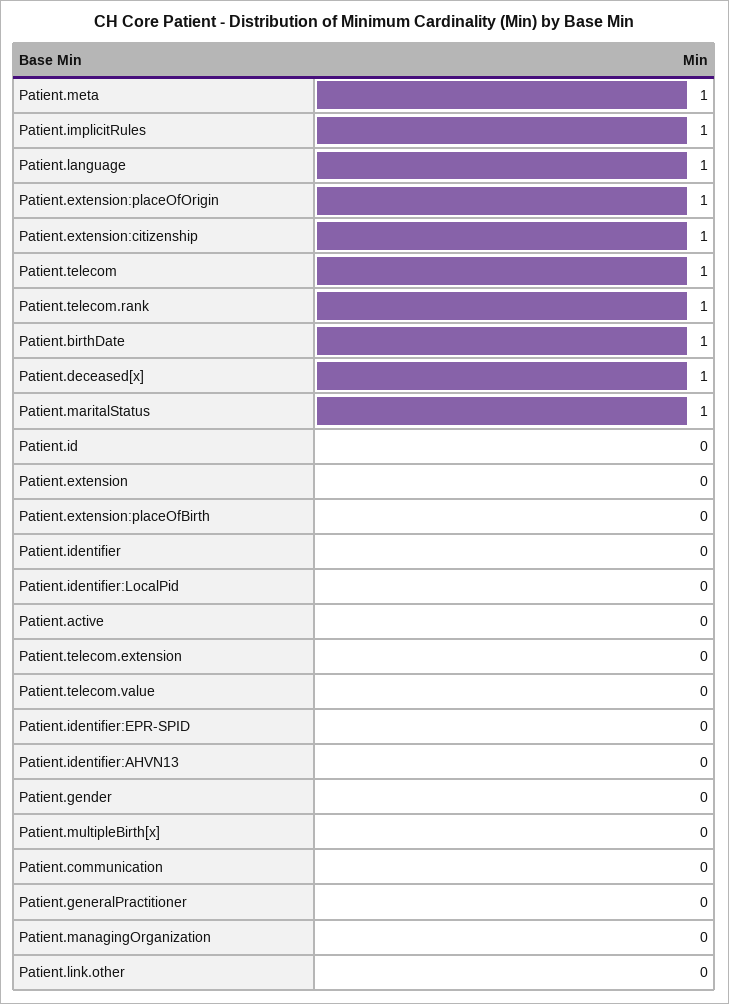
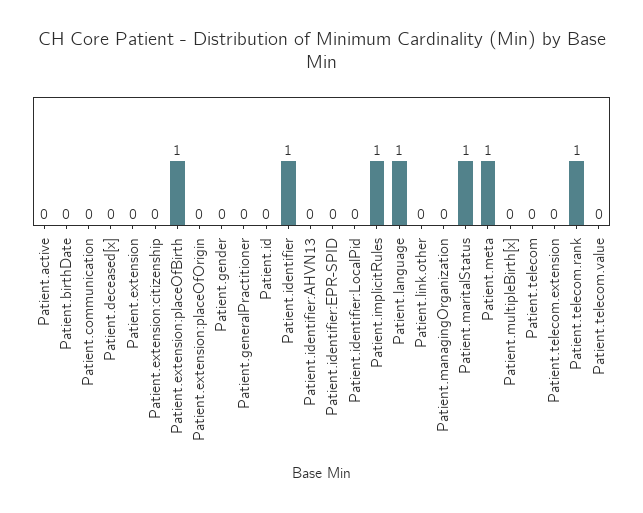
Patient.extension:placeOfOrigin: 1 -> 0
Patient.extension:citizenship: 1 -> 0
Patient.telecom: 1 -> 0
Patient.birthDate: 1 -> 0
Patient.deceased[x]: 1 -> 0
Patient.extension:placeOfBirth: 0 -> 1
Patient.identifier: 0 -> 1

